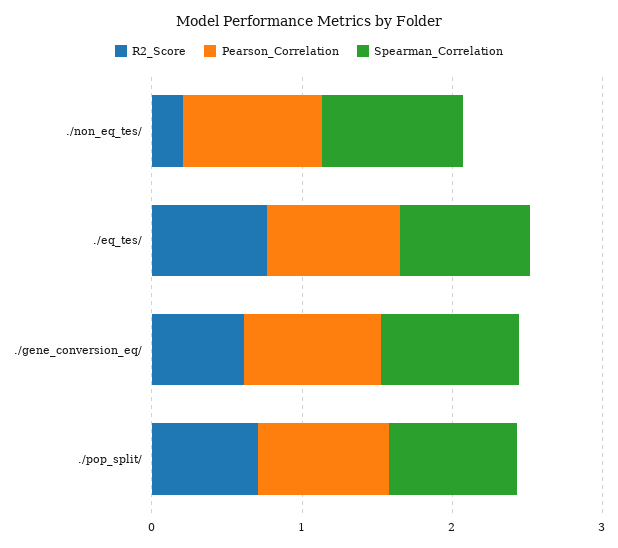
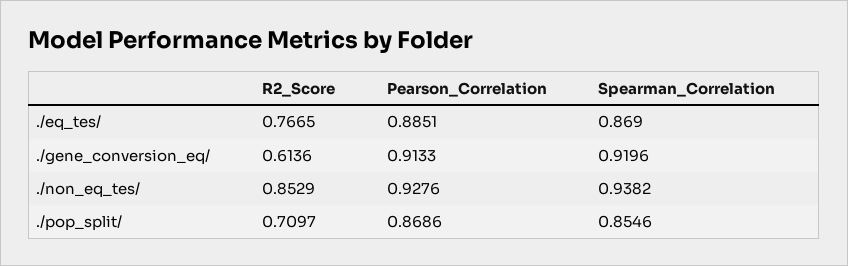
R2_Score, ./non_eq_tes/: 0.2 -> 0.8529

